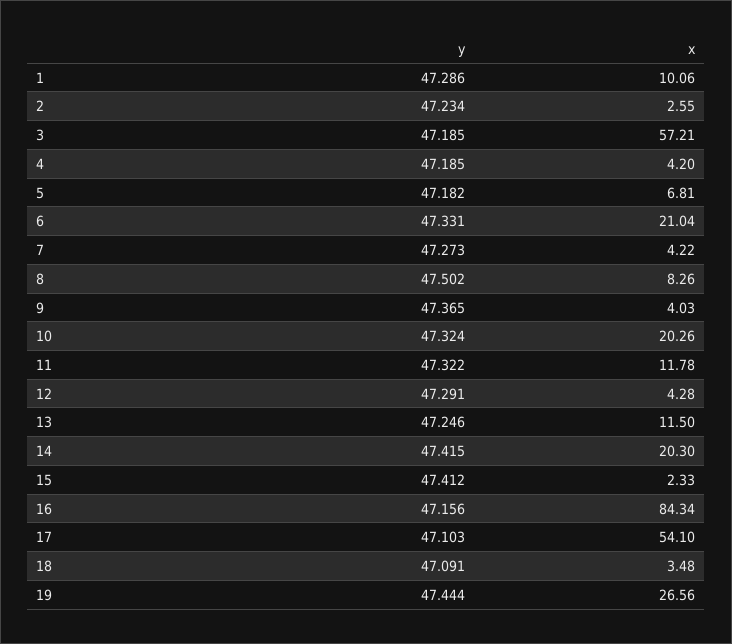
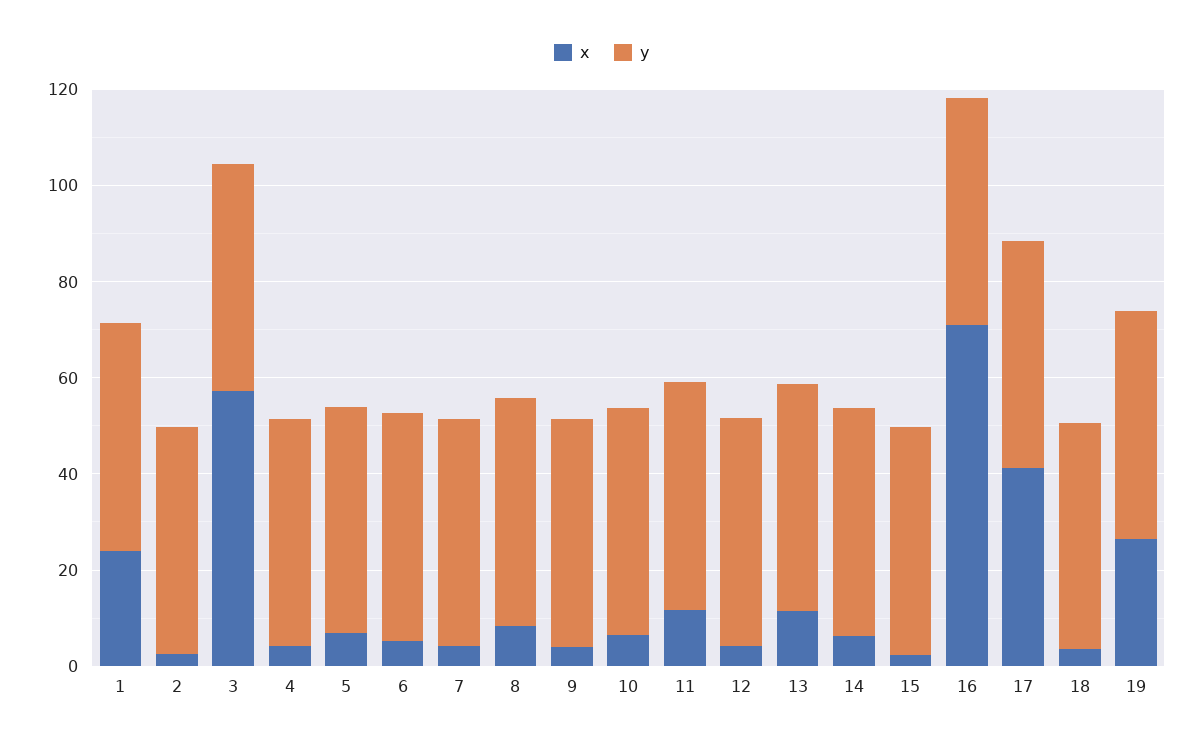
x, 1: 10.06 -> 25
x, 6: 21.04 -> 5
x, 10: 20.26 -> 5
x, 14: 20.3 -> 5
x, 16: 84.34 -> 70
x, 17: 54.1 -> 40

